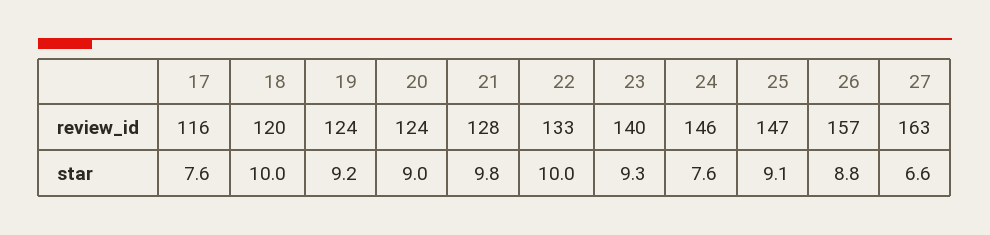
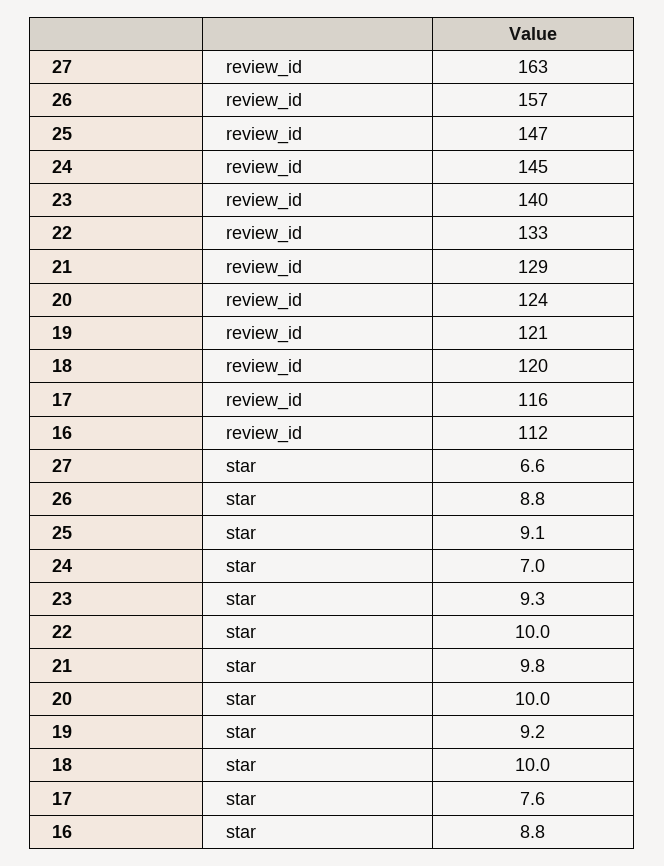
19, review_id: 124 -> 121
21, review_id: 128 -> 129
24, review_id: 146 -> 145
20, star: 9 -> 10
24, star: 7.6 -> 7
16, review_id: none -> 112
16, star: none -> 8.8

